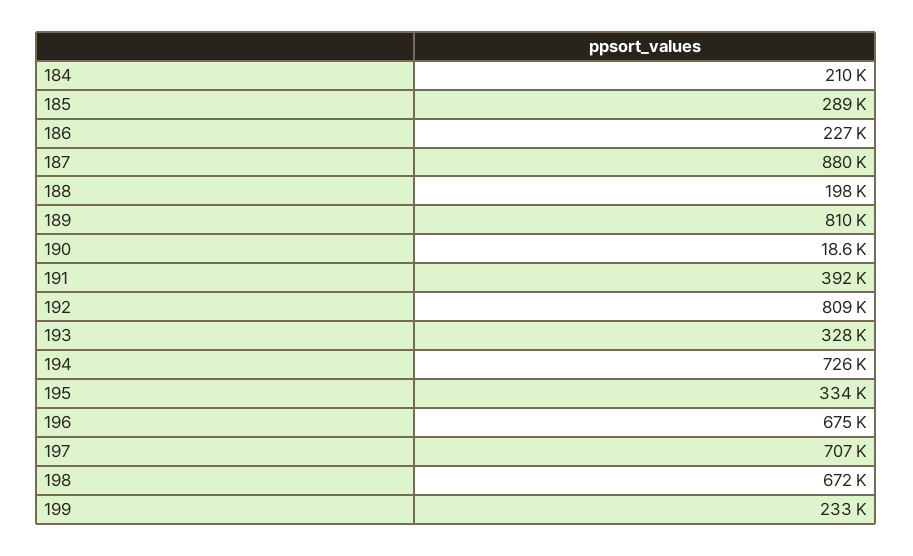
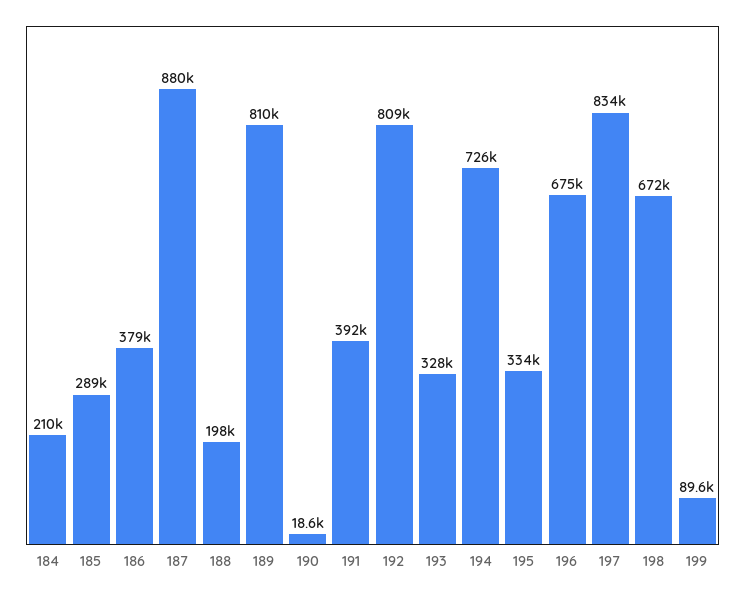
186: 227000 -> 379000
197: 707000 -> 834000
199: 233000 -> 89600

